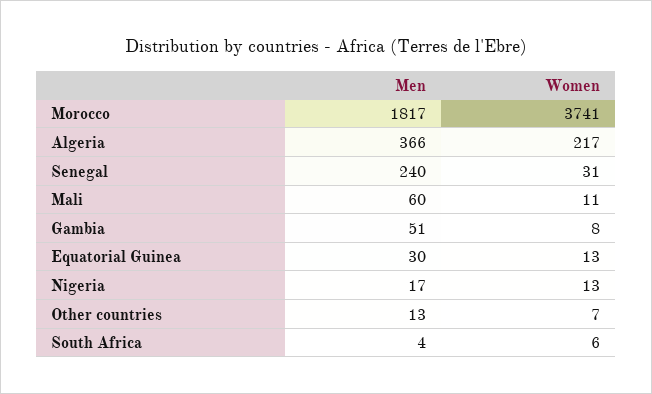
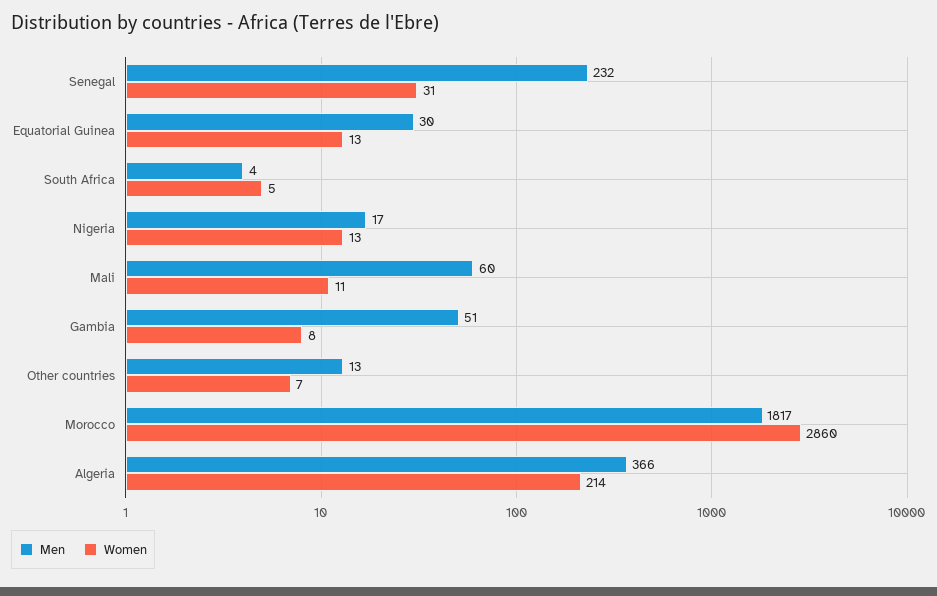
Women, Morocco: 3741 -> 2860
Women, Algeria: 217 -> 214
Men, Senegal: 240 -> 232
Women, South Africa: 6 -> 5

